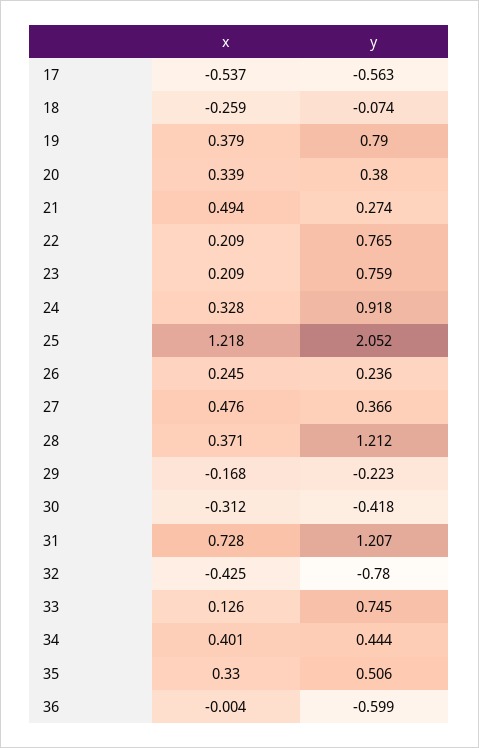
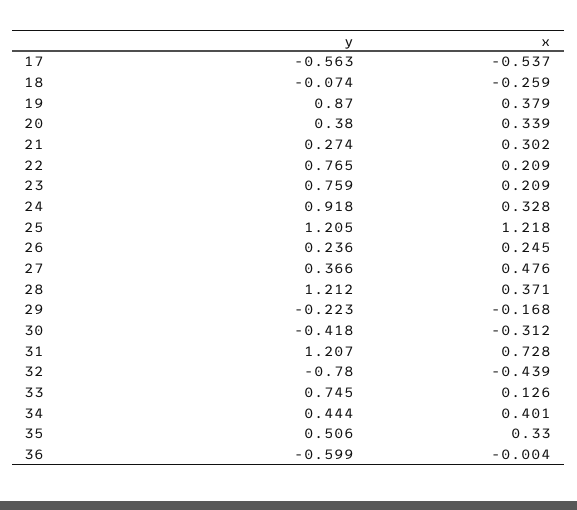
y, 19: 0.79 -> 0.87
x, 21: 0.494 -> 0.302
y, 25: 2.052 -> 1.205
x, 32: -0.425 -> -0.439

